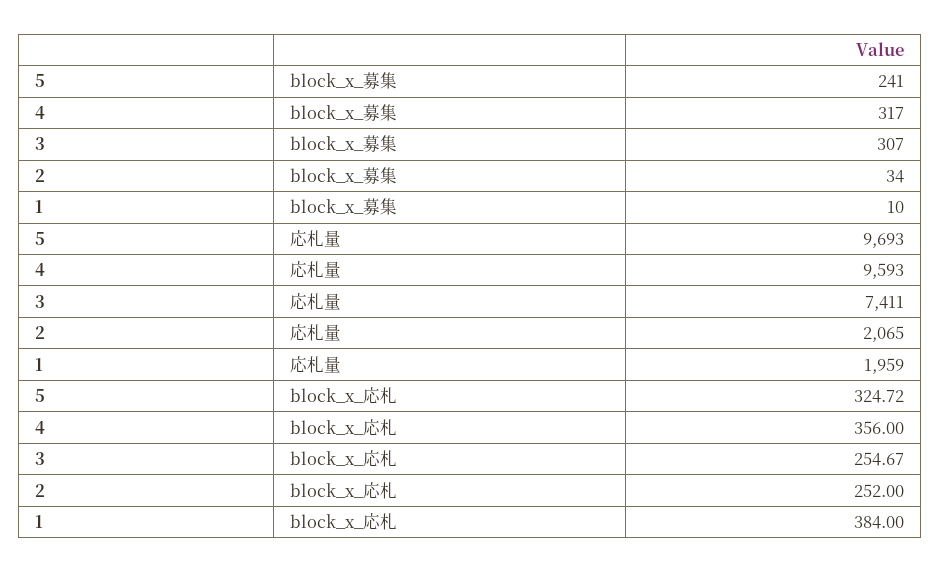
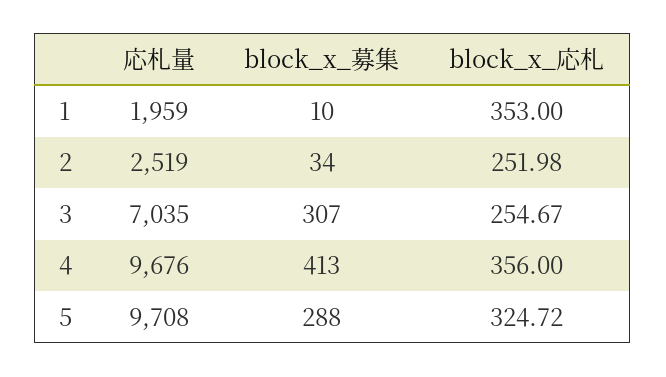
5, block_x_募集: 241 -> 288
4, block_x_募集: 317 -> 413
5, 応札量: 9693 -> 9708
4, 応札量: 9593 -> 9676
3, 応札量: 7411 -> 7035
2, 応札量: 2065 -> 2519
2, block_x_応札: 252 -> 251.98
1, block_x_応札: 384 -> 353

